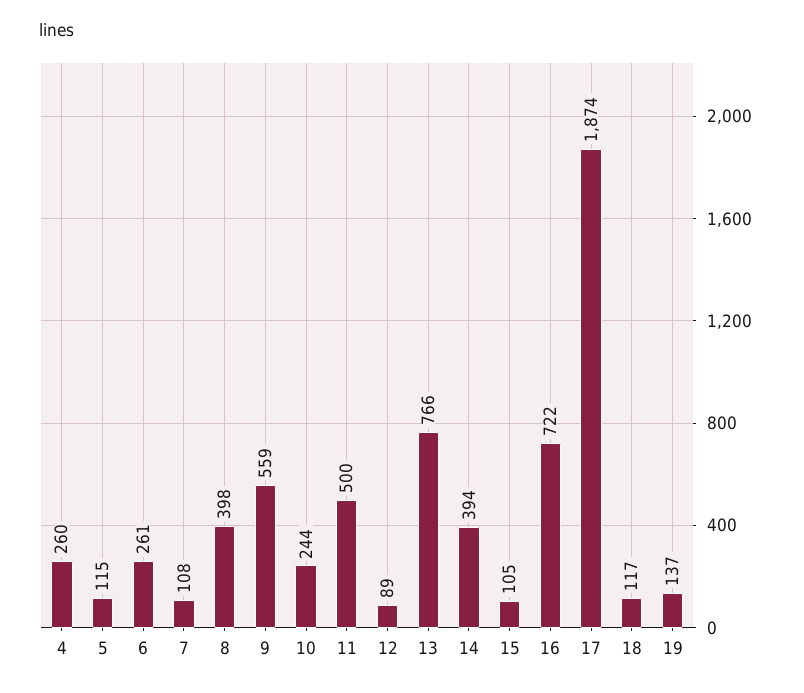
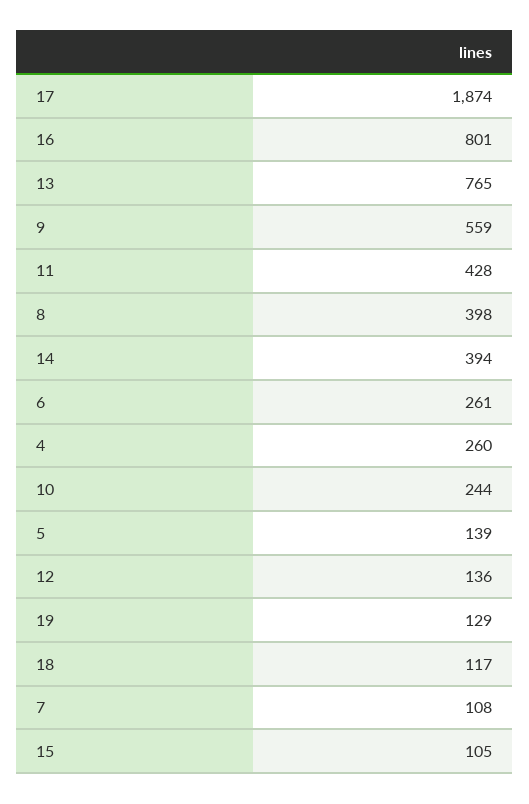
5: 115 -> 139
11: 500 -> 428
12: 89 -> 136
13: 766 -> 765
16: 722 -> 801
19: 137 -> 129

